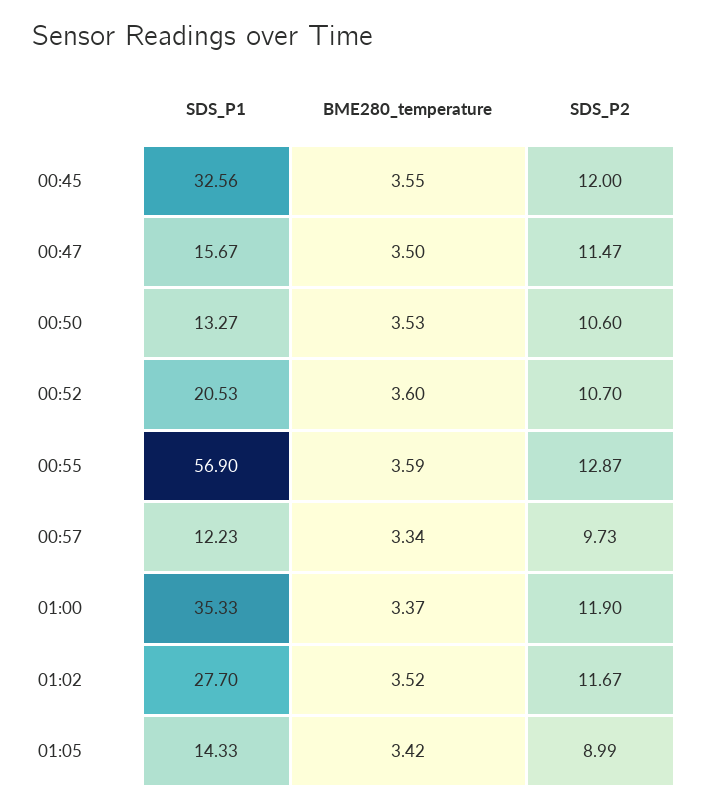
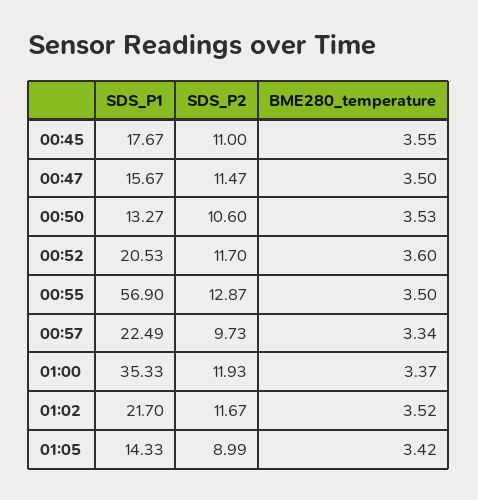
SDS_P1, 00:45: 32.56 -> 17.67
SDS_P2, 00:45: 12 -> 11
SDS_P2, 00:52: 10.7 -> 11.7
BME280_temperature, 00:55: 3.59 -> 3.5
SDS_P1, 00:57: 12.23 -> 22.49
SDS_P2, 01:00: 11.9 -> 11.93
SDS_P1, 01:02: 27.7 -> 21.7

